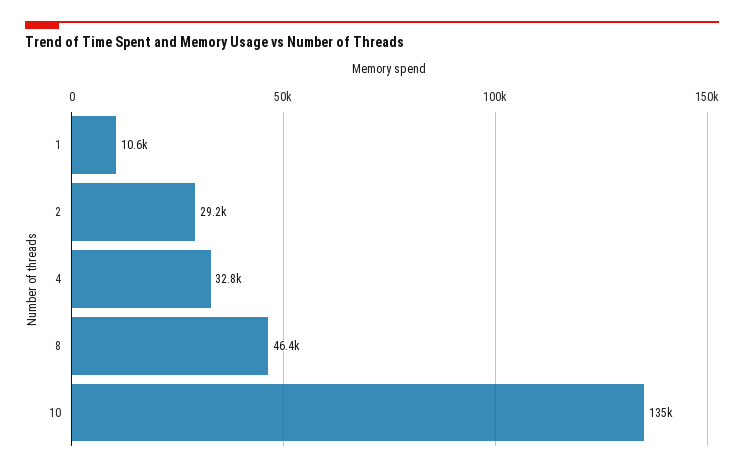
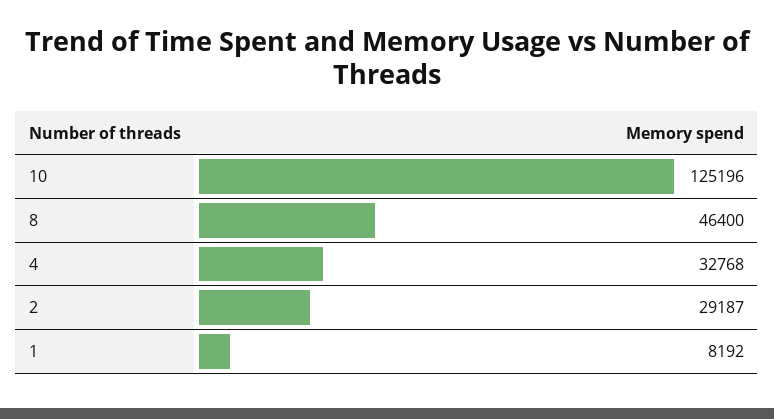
1: 10600 -> 8192
10: 135000 -> 125196

